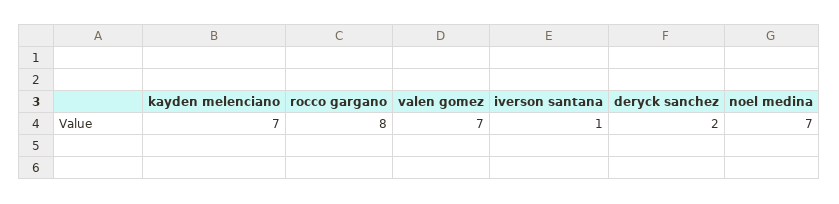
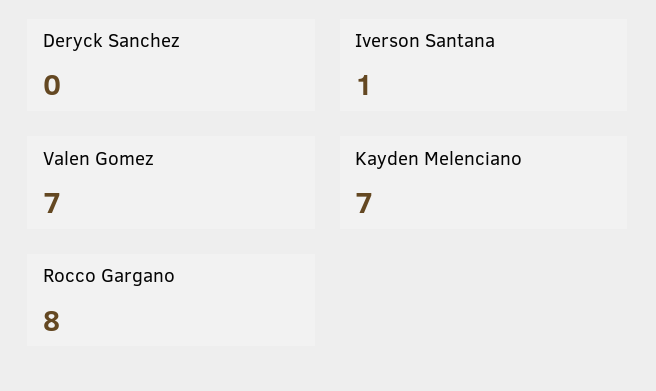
deryck sanchez: 2 -> 0
noel medina: 7 -> none

